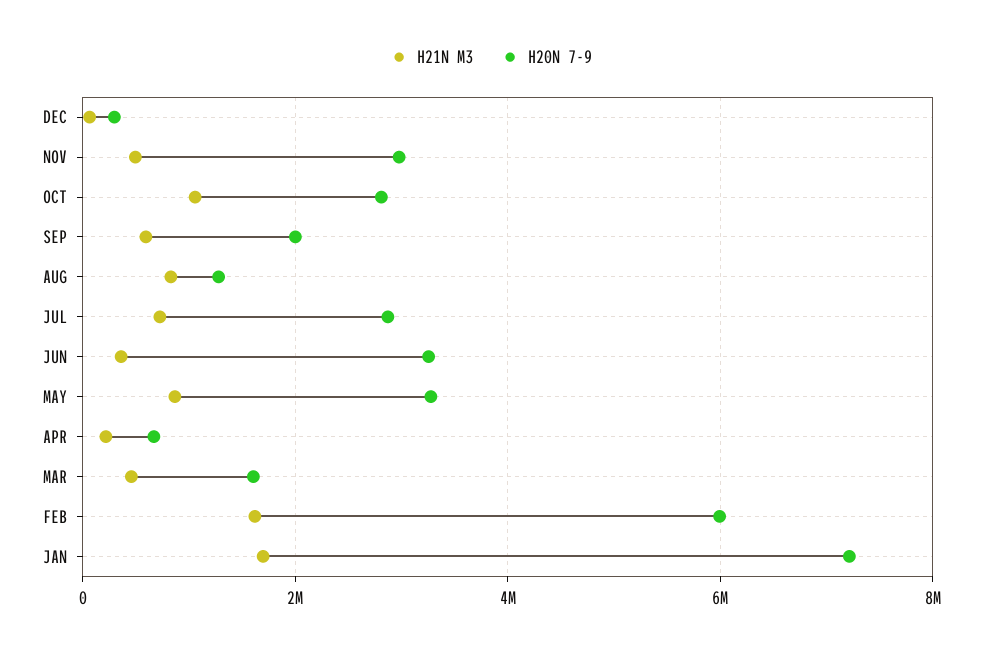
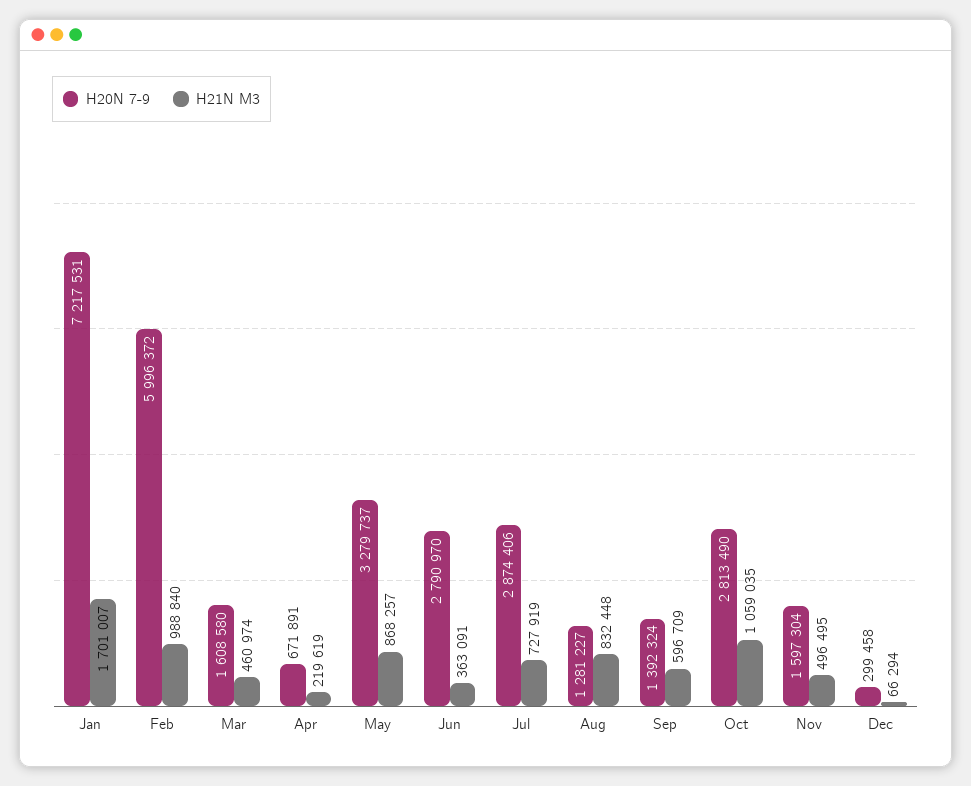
H20N 7-9, NOV: 3000000 -> 1597304
H20N 7-9, SEP: 2000000 -> 1392324
H20N 7-9, JUN: 3200000 -> 2790970
H21N M3, FEB: 1600000 -> 988840

